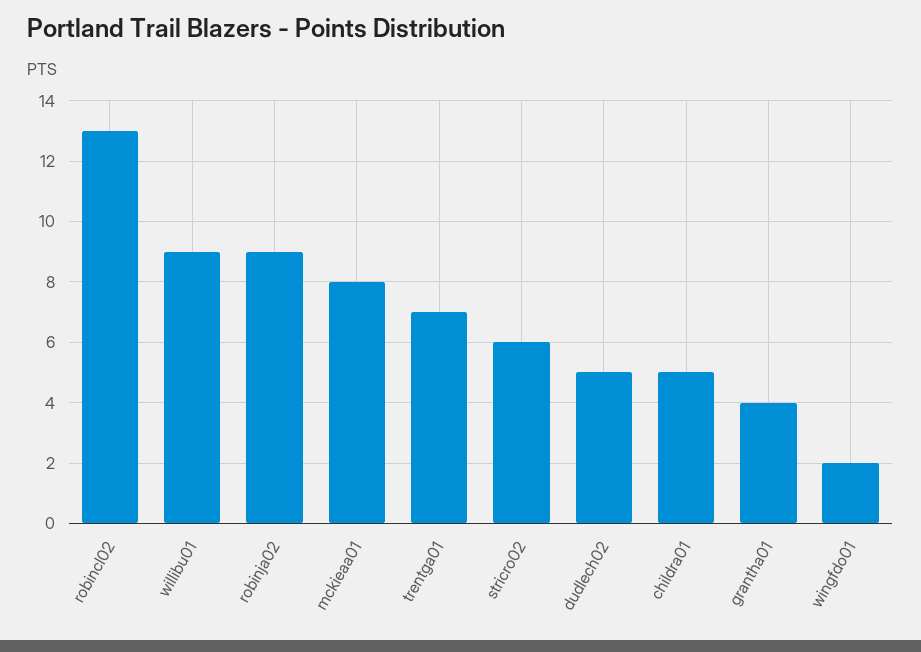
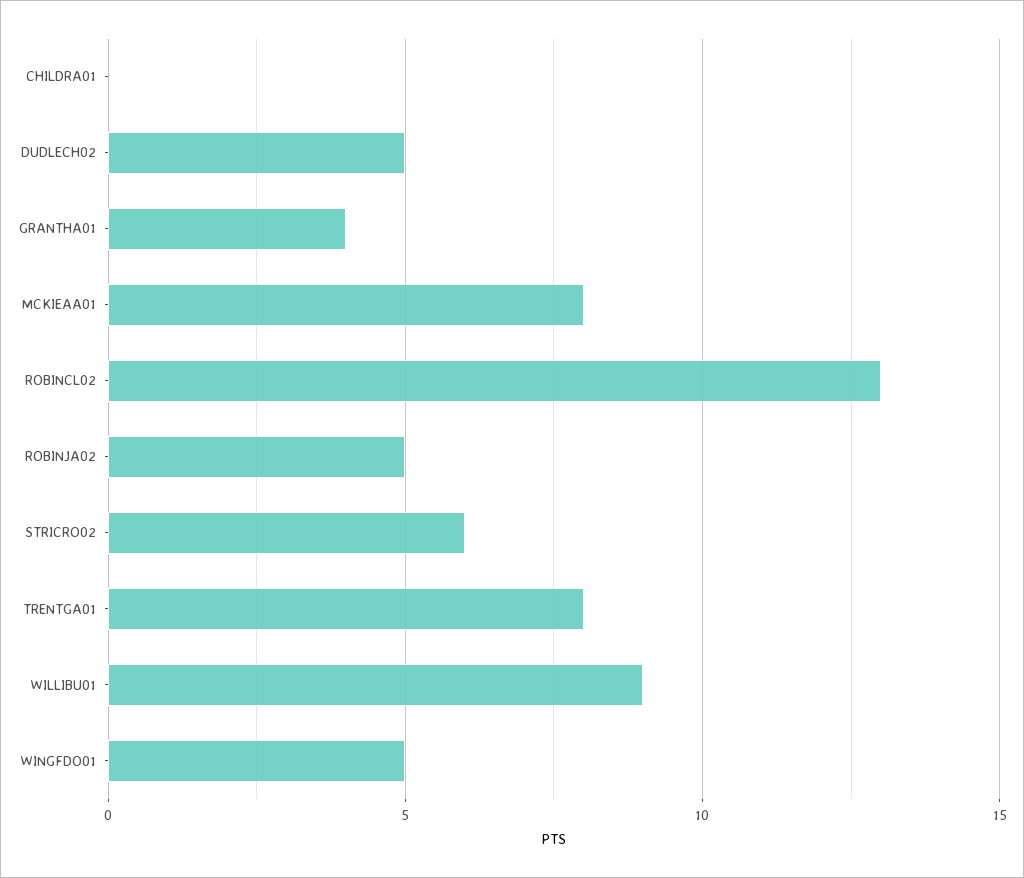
robinja02: 9 -> 5
trentga01: 7 -> 8
childra01: 5 -> 0
wingfdo01: 2 -> 5

